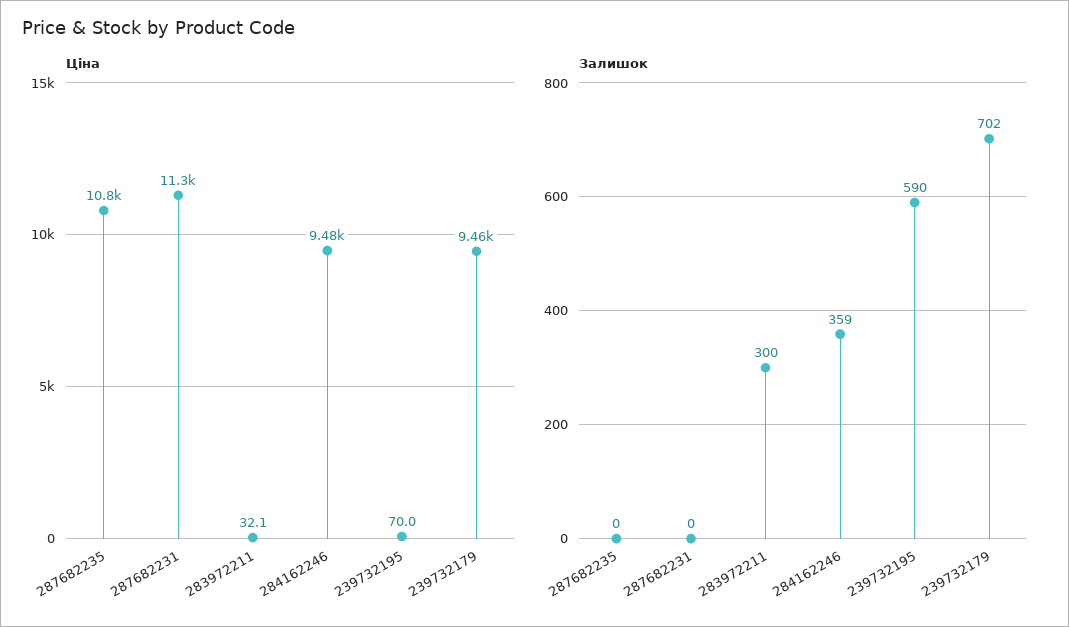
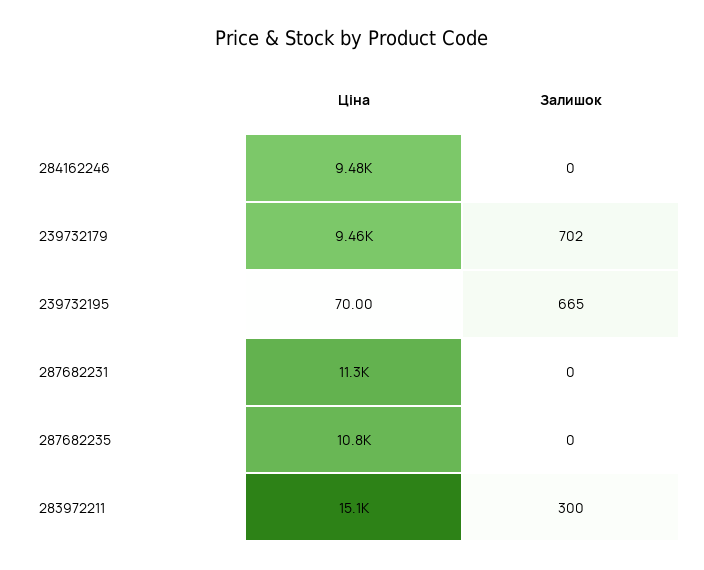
Ціна, 283972211: 32.1 -> 15100
Залишок, 284162246: 359 -> 0
Залишок, 239732195: 590 -> 665

